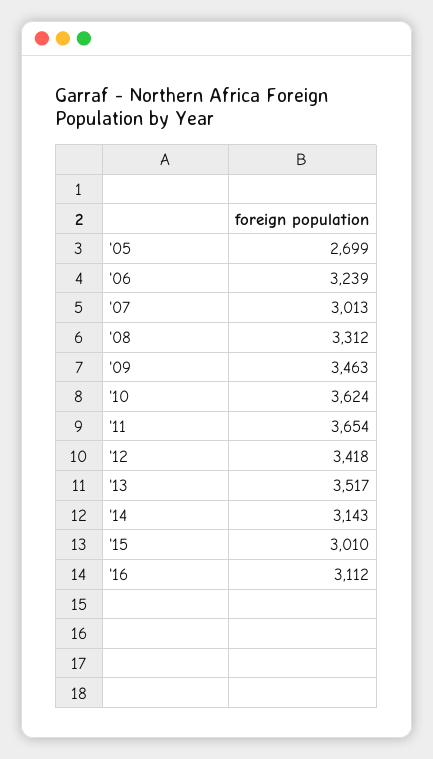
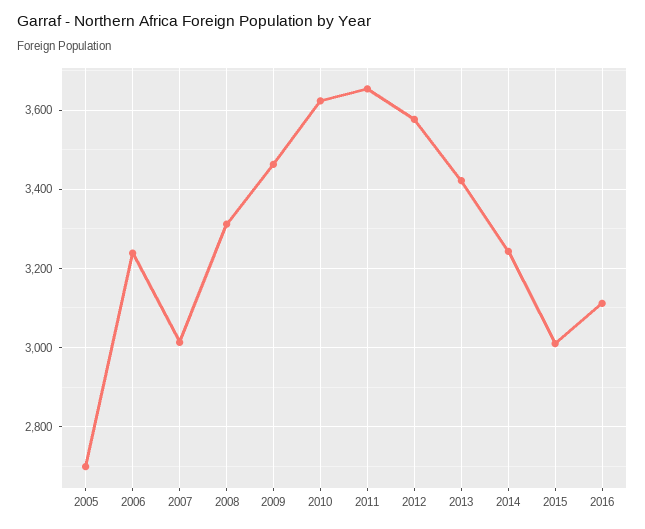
'12: 3418 -> 3580
'13: 3517 -> 3420
'14: 3143 -> 3240

